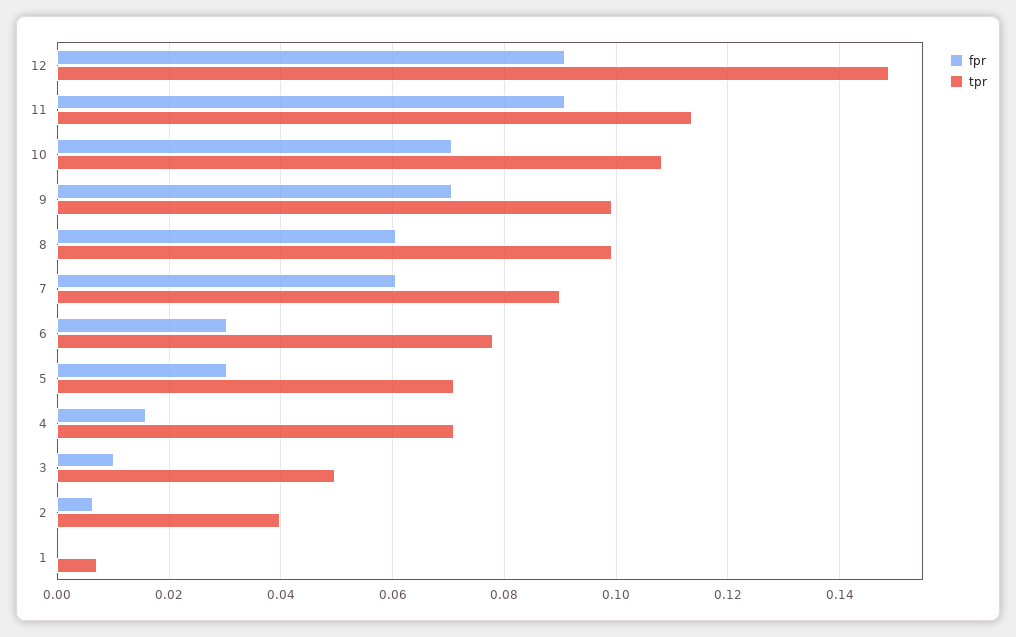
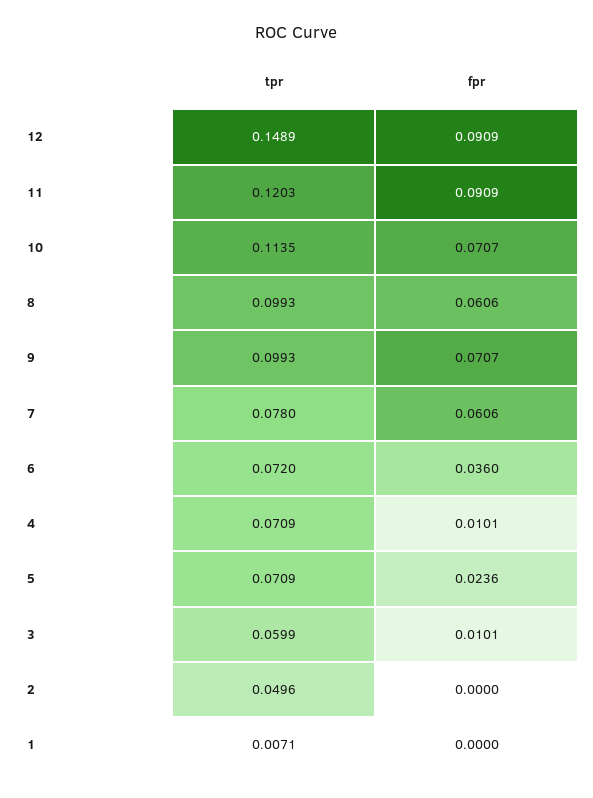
tpr, 11: 0.114 -> 0.1203
tpr, 10: 0.108 -> 0.1135
tpr, 7: 0.09 -> 0.078
fpr, 6: 0.03 -> 0.036
tpr, 6: 0.078 -> 0.072
fpr, 5: 0.03 -> 0.0236
fpr, 4: 0.016 -> 0.0101
tpr, 3: 0.05 -> 0.0599
fpr, 2: 0.006 -> 0
tpr, 2: 0.04 -> 0.0496

